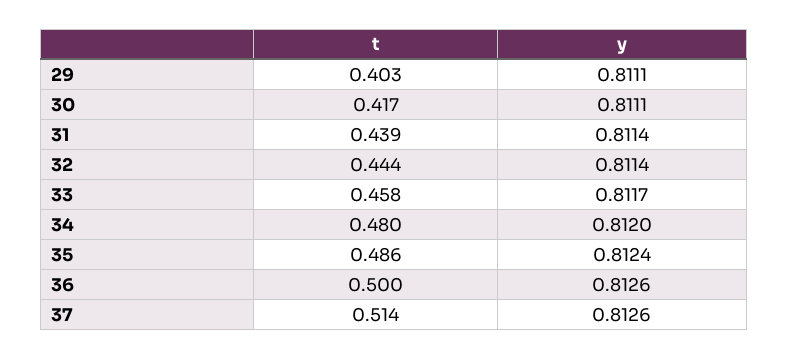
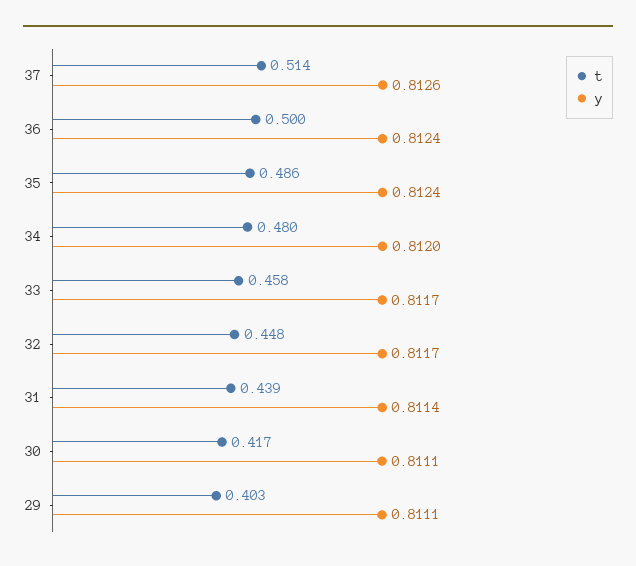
t, 32: 0.444 -> 0.448
y, 32: 0.8114 -> 0.8117
y, 36: 0.8126 -> 0.8124

